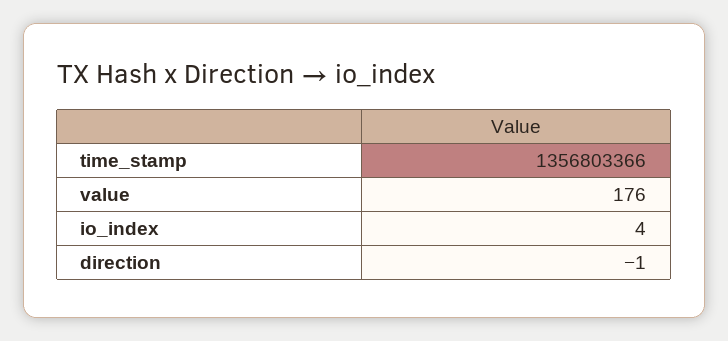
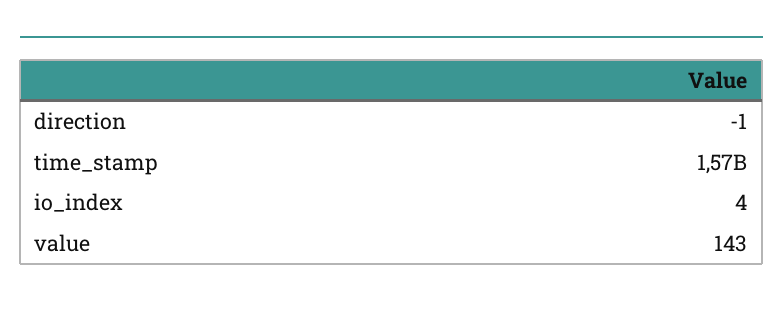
time_stamp: 1356803366 -> 1570000000
value: 176 -> 143

